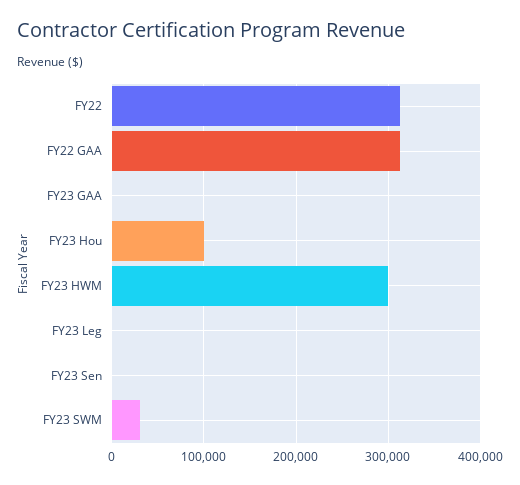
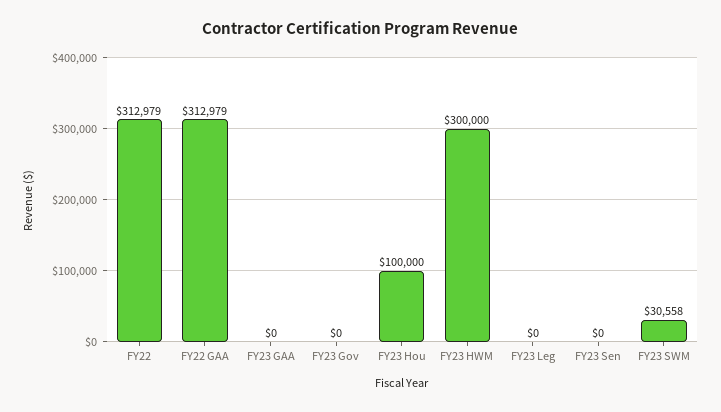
FY23 Gov: none -> 0

